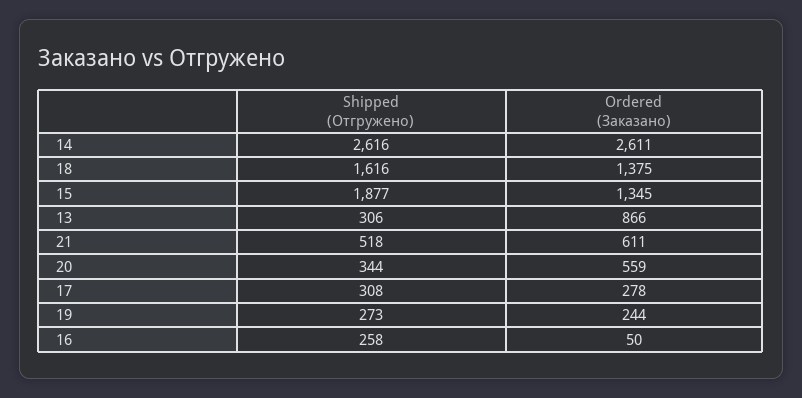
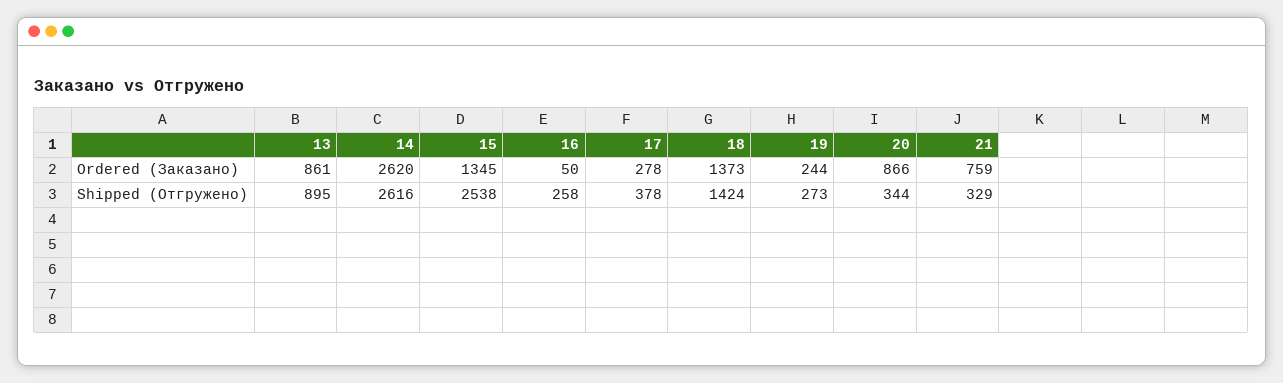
Ordered (Заказано), 14: 2611 -> 2620
Shipped (Отгружено), 18: 1616 -> 1424
Ordered (Заказано), 18: 1375 -> 1373
Shipped (Отгружено), 15: 1877 -> 2538
Shipped (Отгружено), 13: 306 -> 895
Ordered (Заказано), 13: 866 -> 861
Shipped (Отгружено), 21: 518 -> 329
Ordered (Заказано), 21: 611 -> 759
Ordered (Заказано), 20: 559 -> 866
Shipped (Отгружено), 17: 308 -> 378

